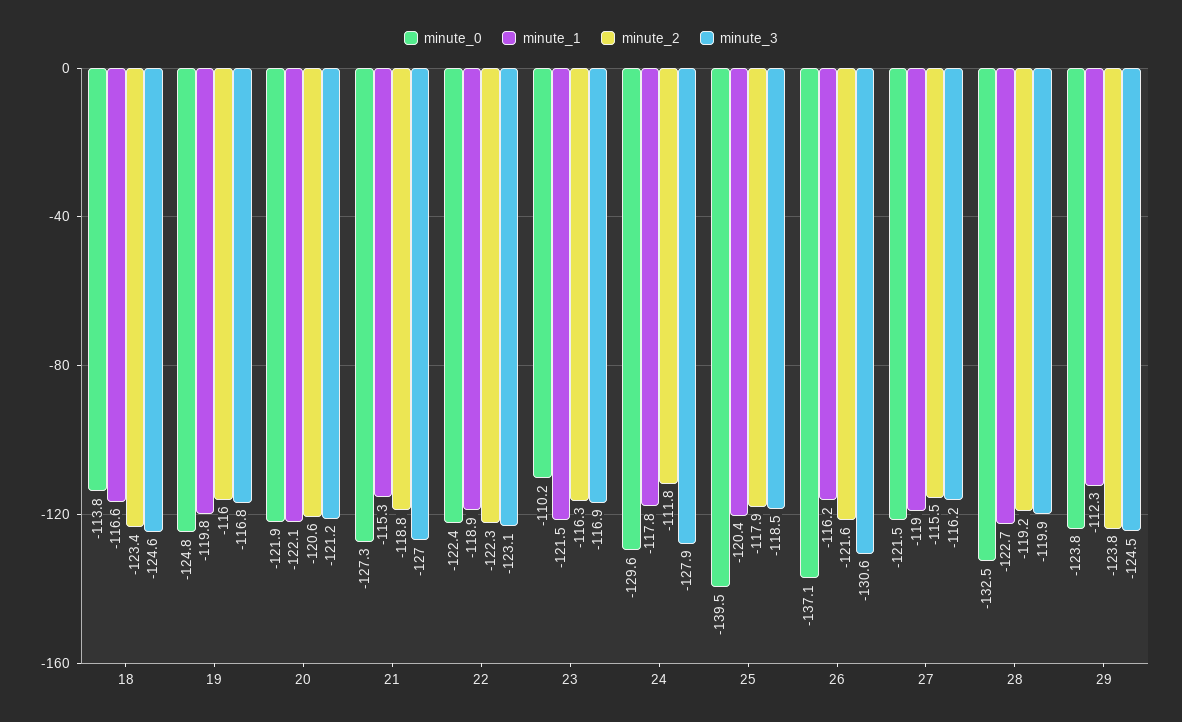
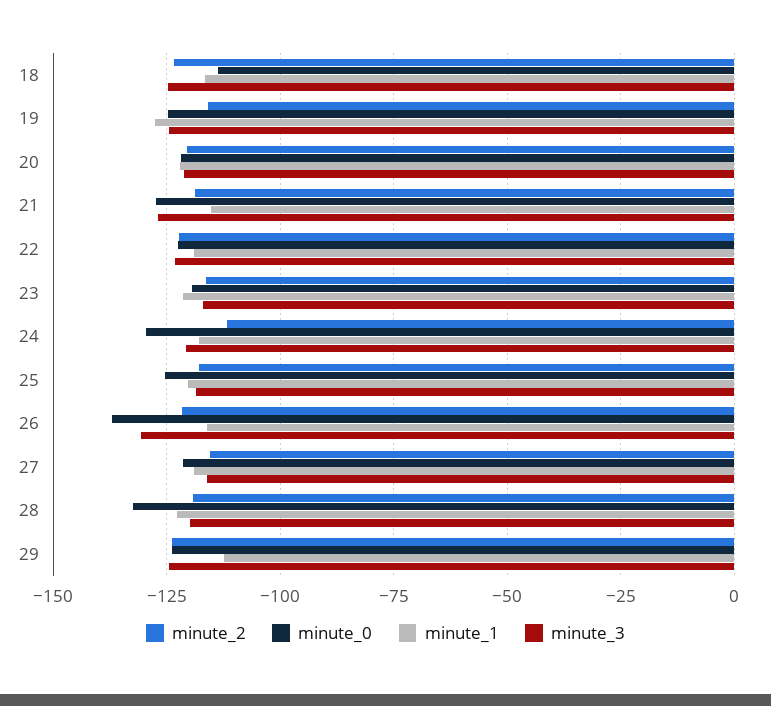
minute_1, 19: -119.8 -> -127.5
minute_3, 19: -116.8 -> -125
minute_0, 23: -110.2 -> -120
minute_3, 24: -127.9 -> -120
minute_0, 25: -139.5 -> -125

